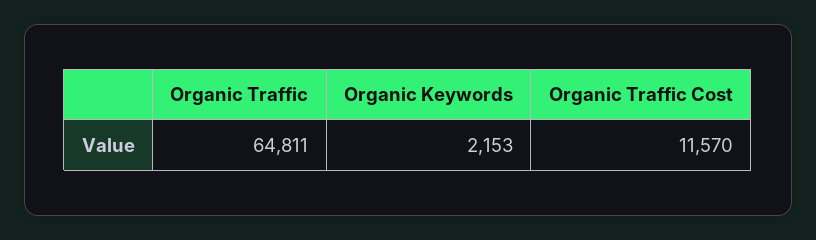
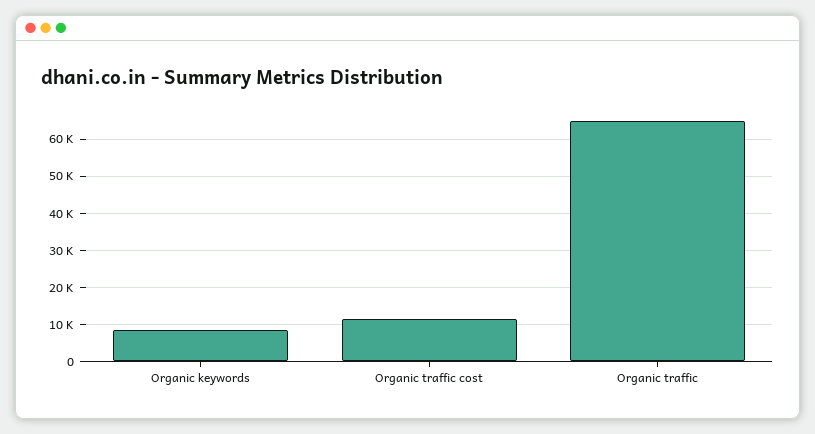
Organic Keywords: 2153 -> 8000

